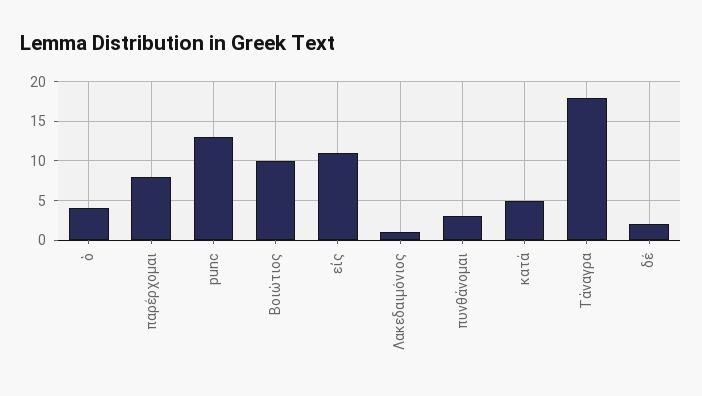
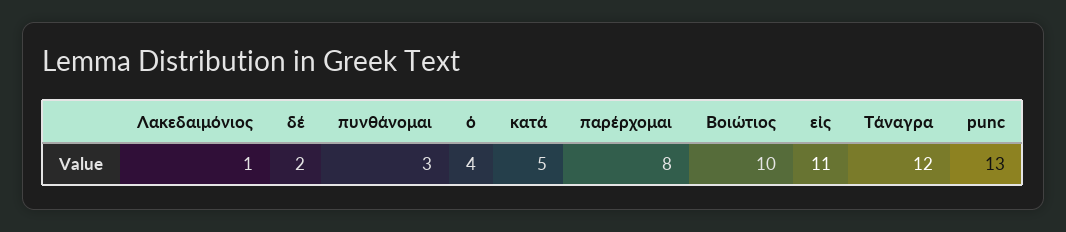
Τάναγρα: 18 -> 12

